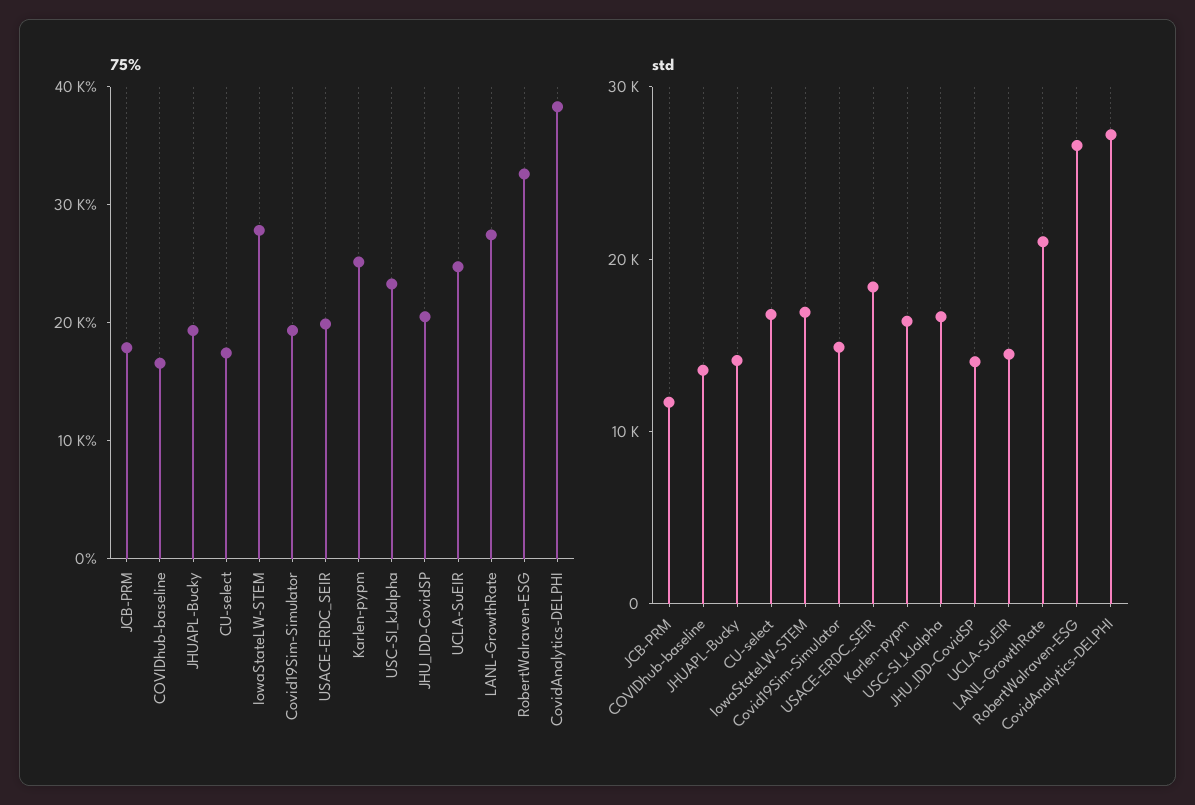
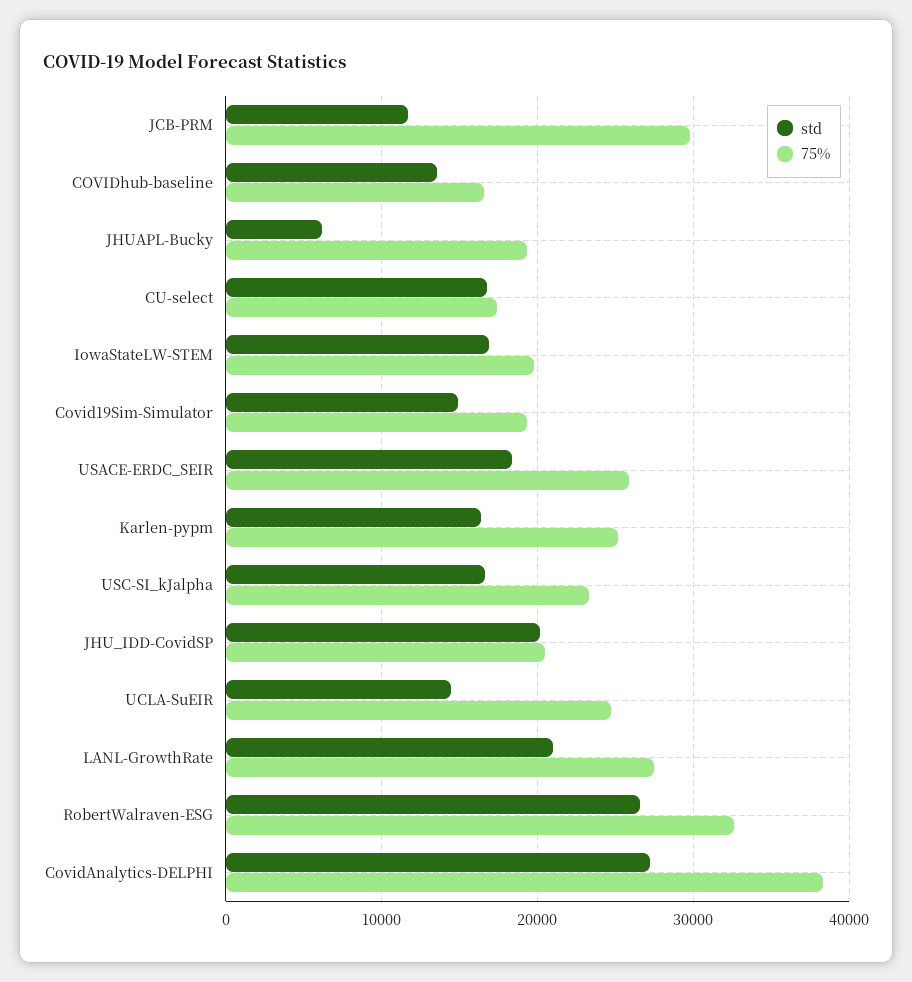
75%, JCB-PRM: 18000 -> 30000
75%, IowaStateLW-STEM: 28000 -> 20000
75%, USACE-ERDC_SEIR: 20000 -> 26000
std, JHUAPL-Bucky: 14000 -> 6000
std, JHU_IDD-CovidSP: 14000 -> 20000

